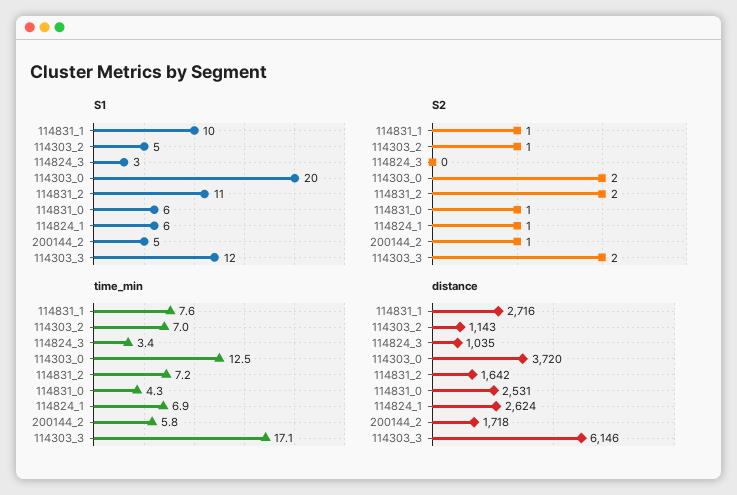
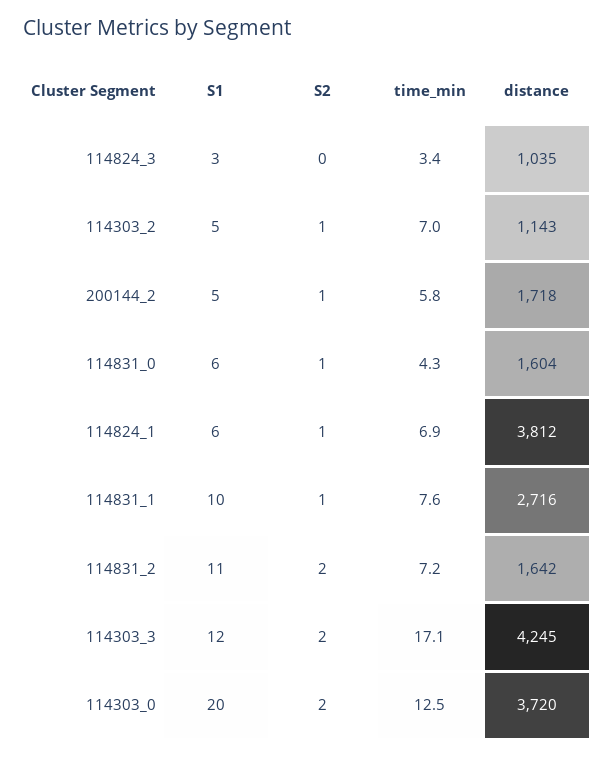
distance, 114831_0: 2531 -> 1604
distance, 114824_1: 2624 -> 3812
distance, 114303_3: 6146 -> 4245

